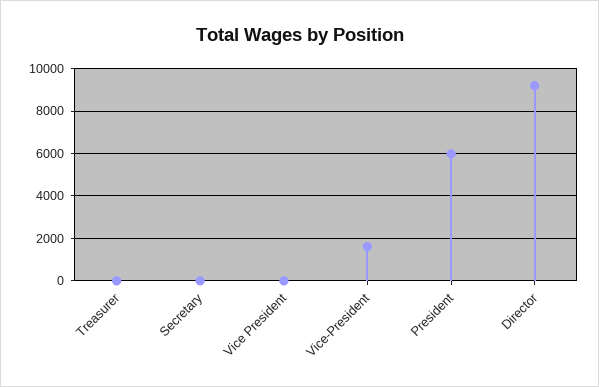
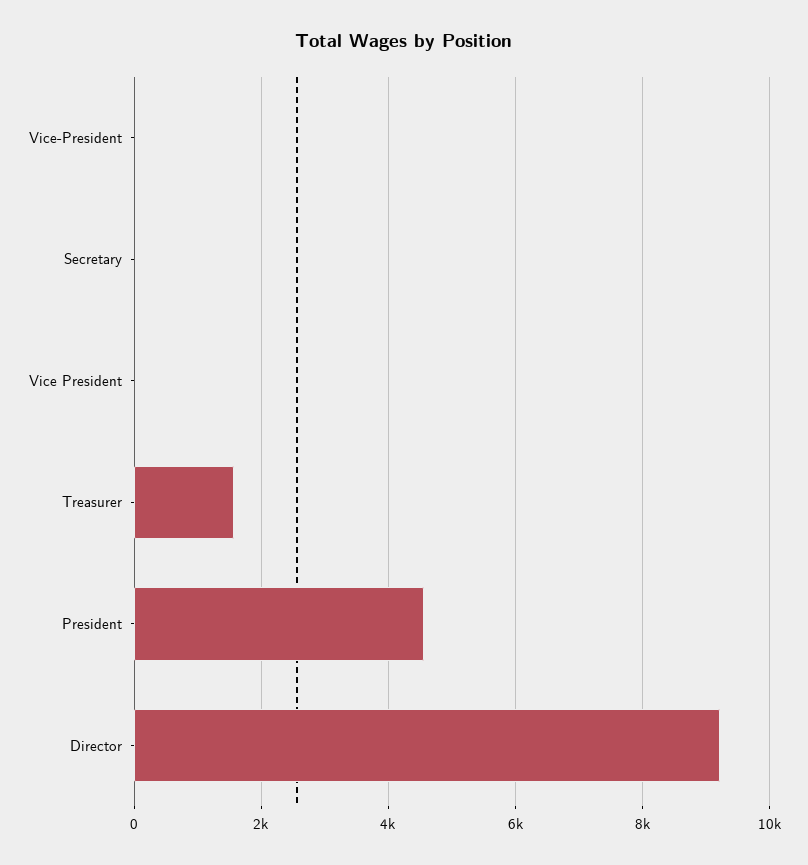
Treasurer: 0 -> 1600
Vice-President: 1500 -> 0
President: 6000 -> 4600

